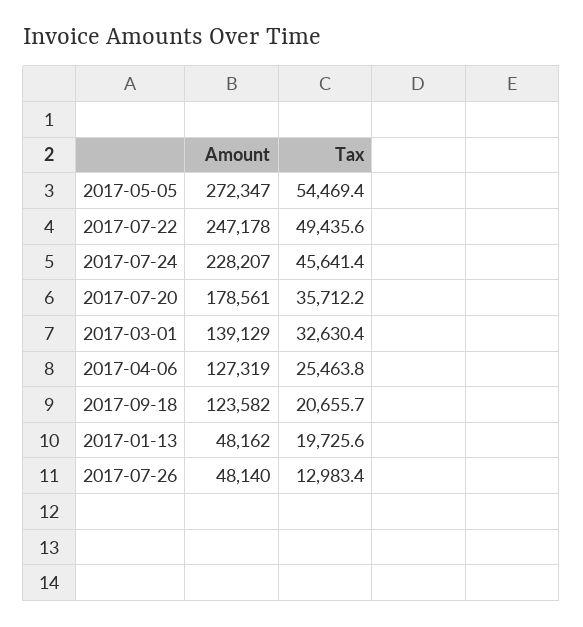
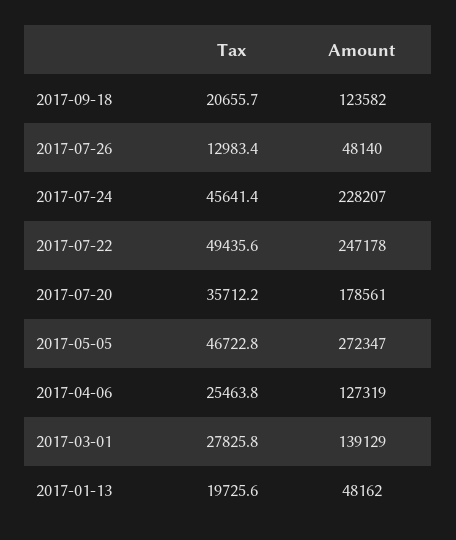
Tax, 2017-05-05: 54469.4 -> 46722.8
Tax, 2017-03-01: 32630.4 -> 27825.8

